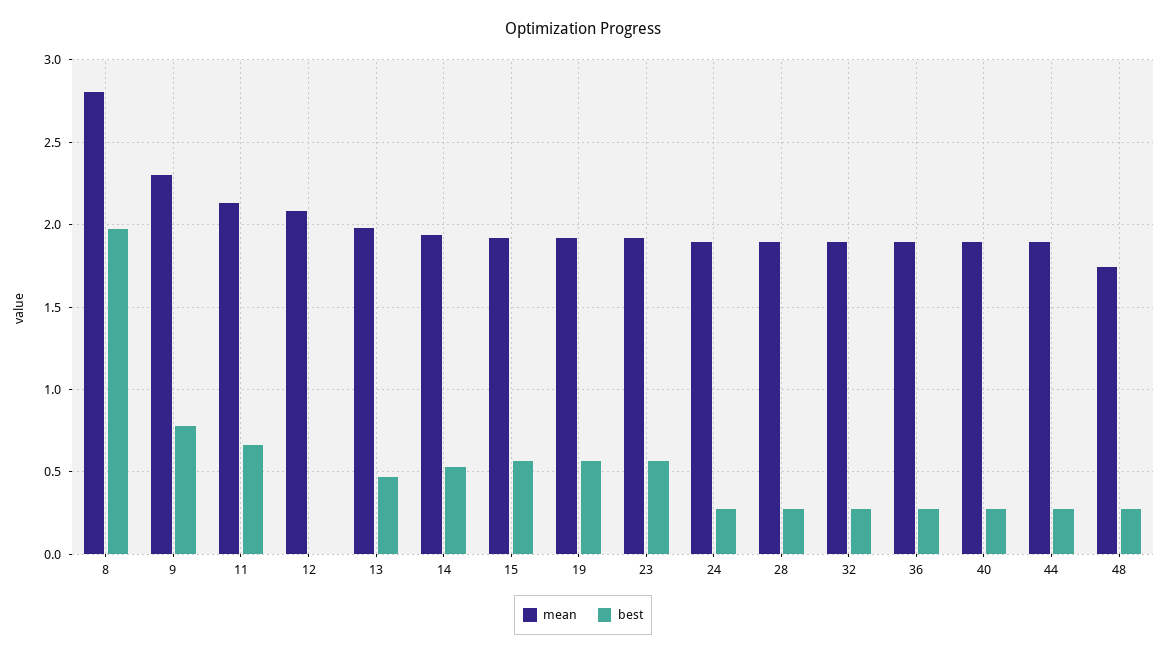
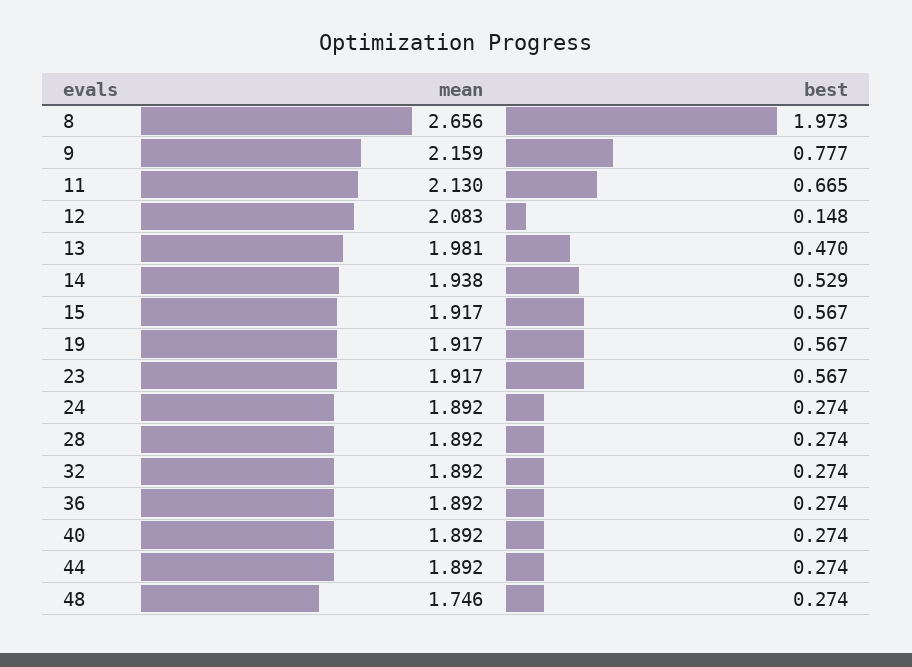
mean, 8: 2.8 -> 2.656
mean, 9: 2.3 -> 2.159
best, 12: 0 -> 0.148

